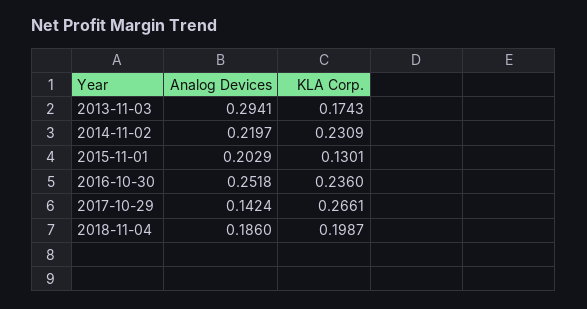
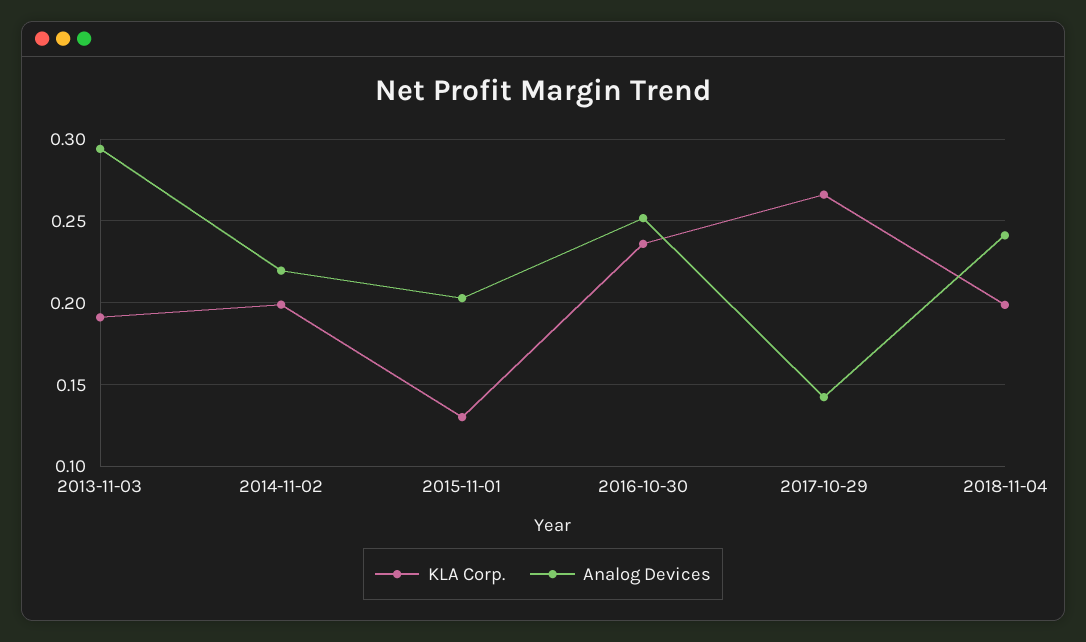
KLA Corp., 2013-11-03: 0.1743 -> 0.19
KLA Corp., 2014-11-02: 0.2309 -> 0.2
Analog Devices, 2018-11-04: 0.186 -> 0.24

